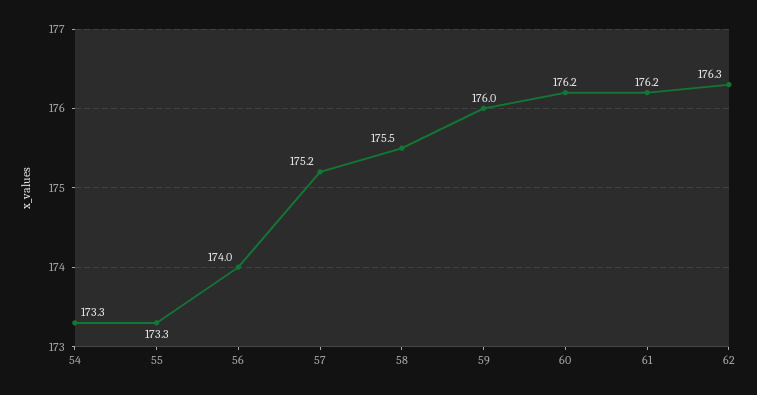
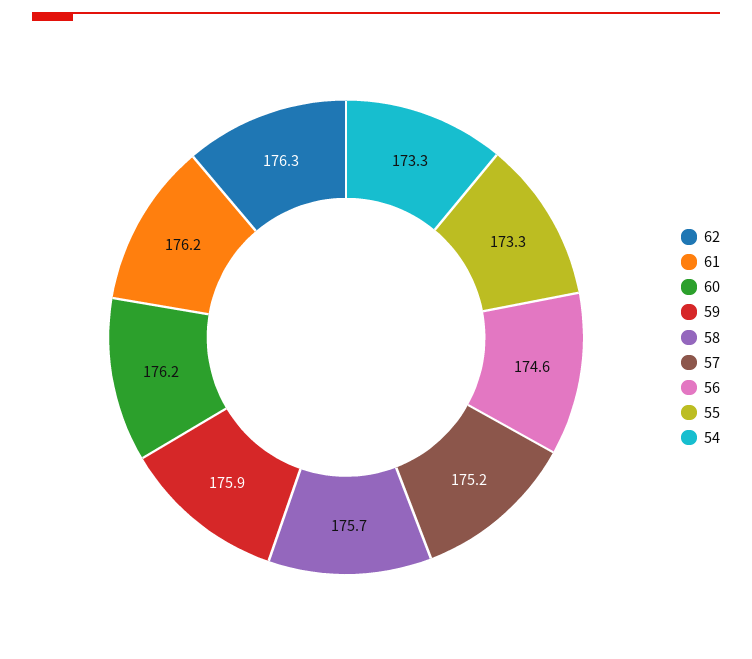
56: 174 -> 174.6
58: 175.5 -> 175.7
59: 176 -> 175.9

